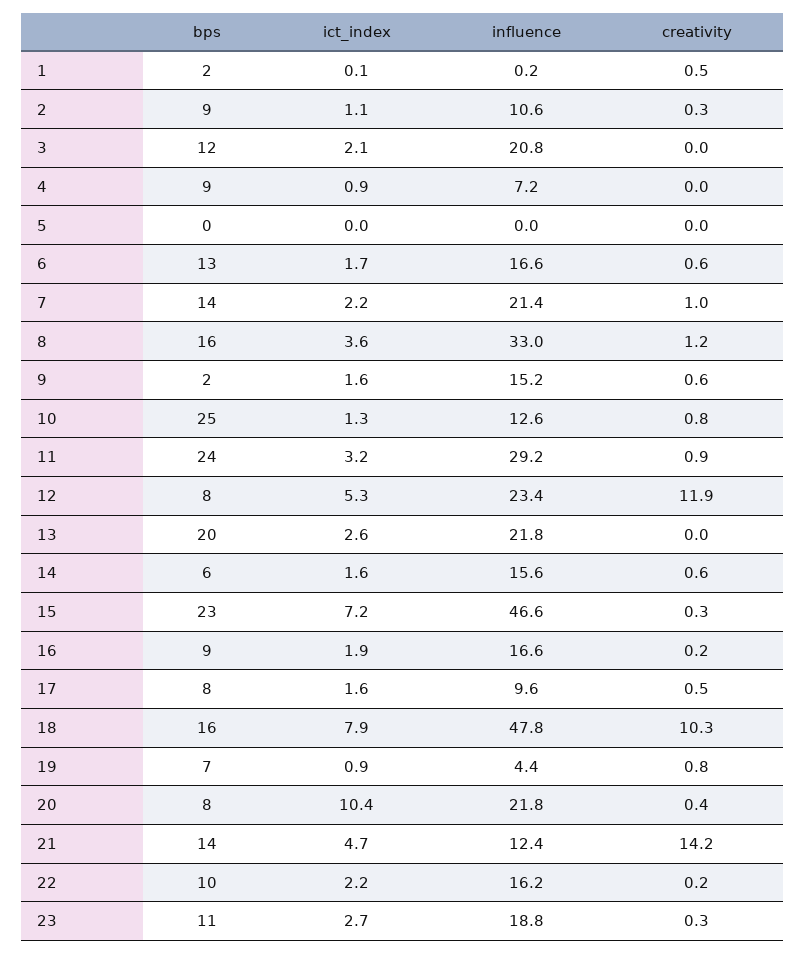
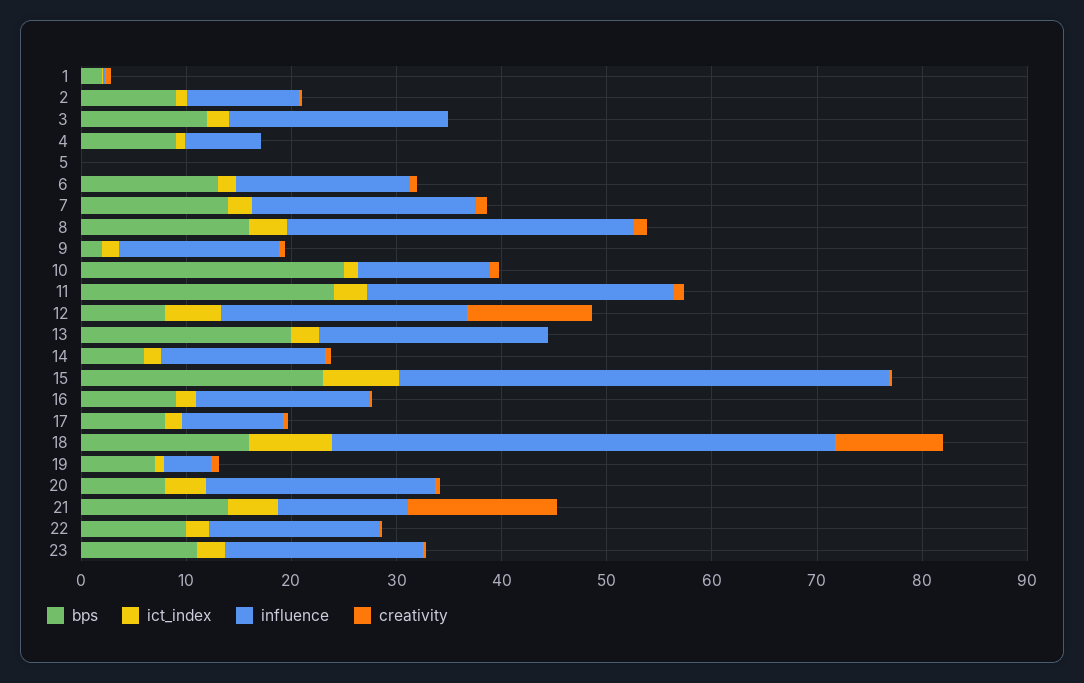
ict_index, 20: 10.4 -> 4

